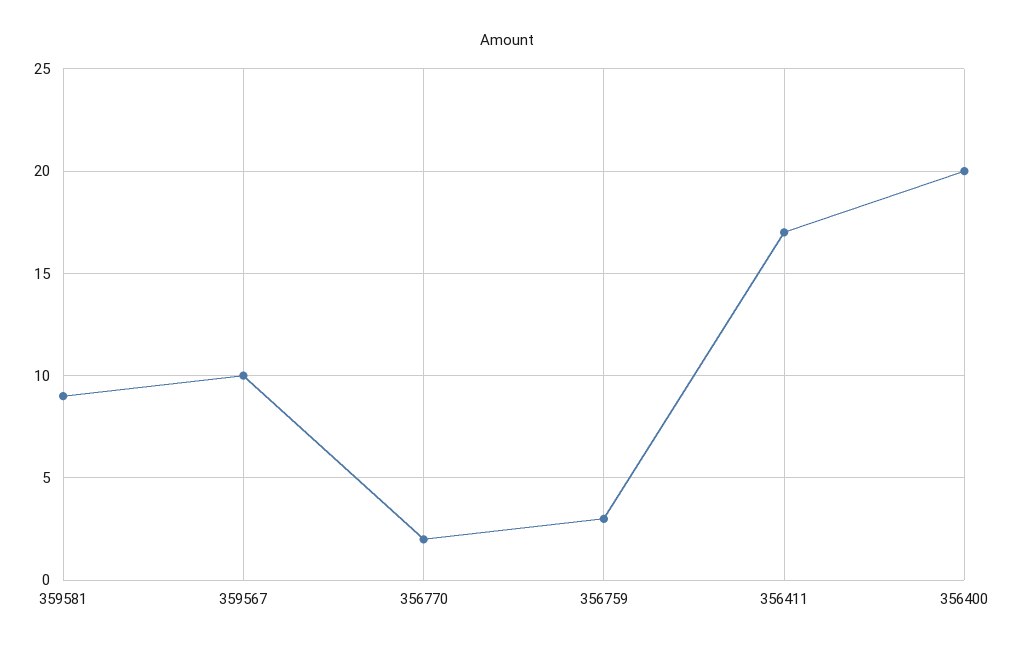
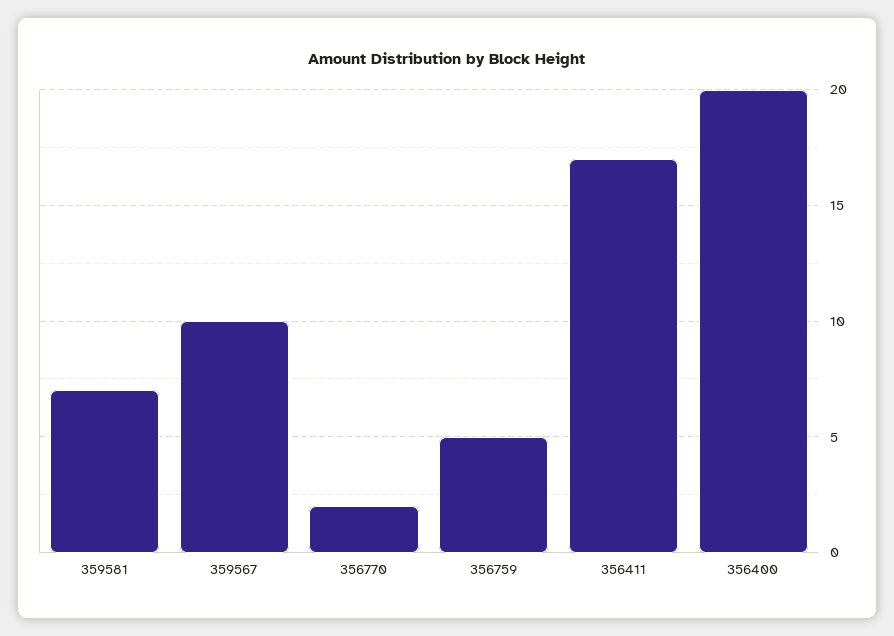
359581: 9 -> 7
356759: 3 -> 5

